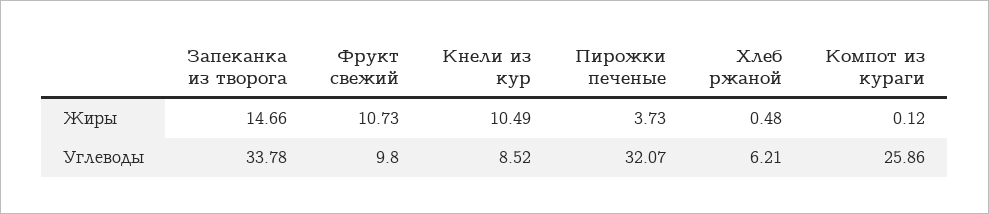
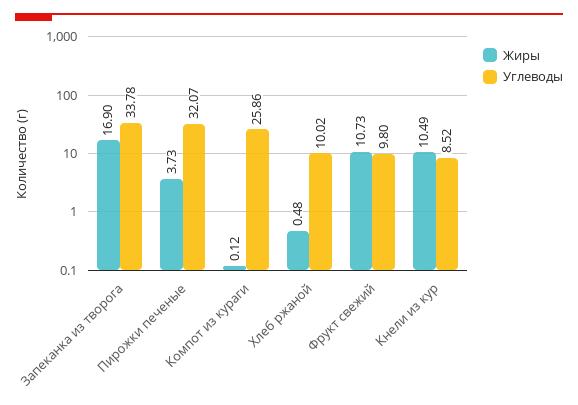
Жиры, Запеканка из творога: 14.66 -> 16.9
Углеводы, Хлеб ржаной: 6.21 -> 10.02

